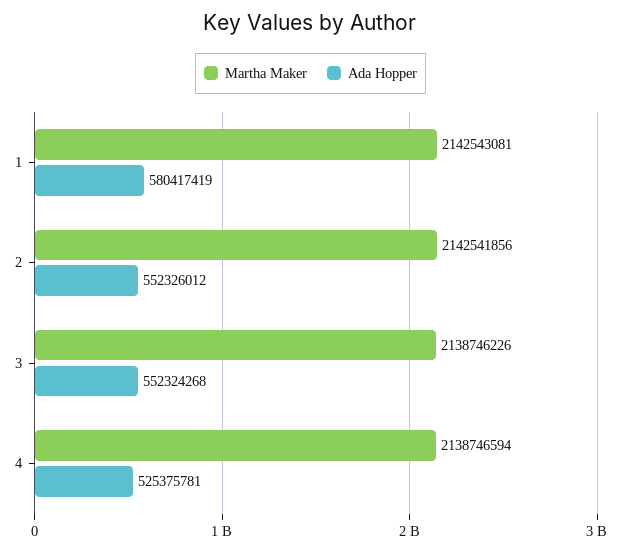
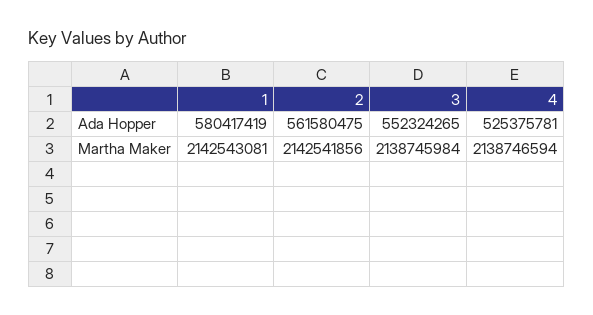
Ada Hopper, 2: 552326012 -> 561580475
Martha Maker, 3: 2138746226 -> 2138745984
Ada Hopper, 3: 552324268 -> 552324265

